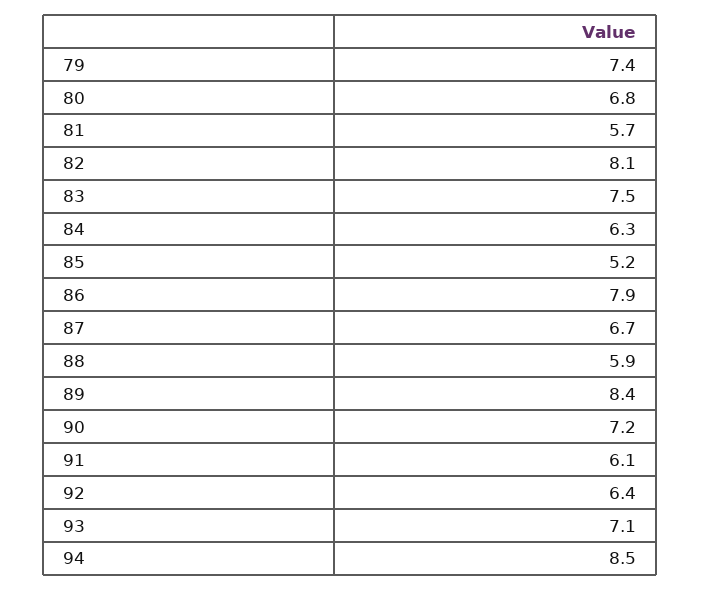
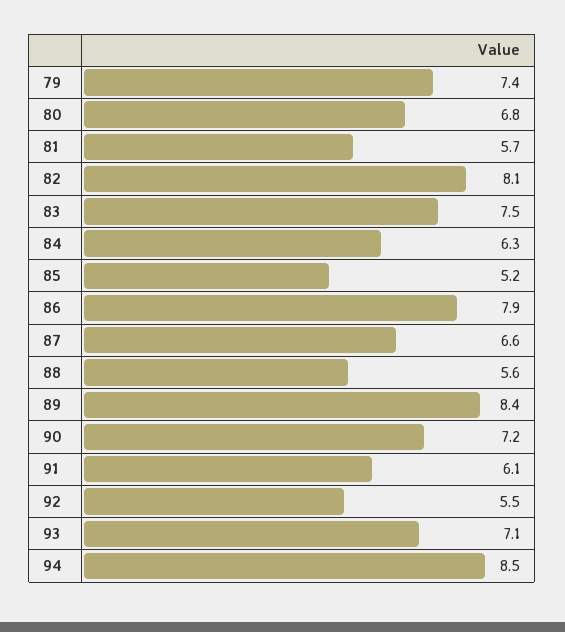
87: 6.7 -> 6.6
88: 5.9 -> 5.6
92: 6.4 -> 5.5

